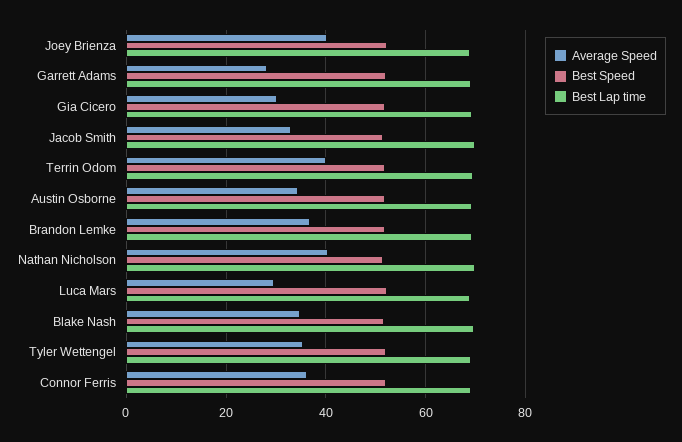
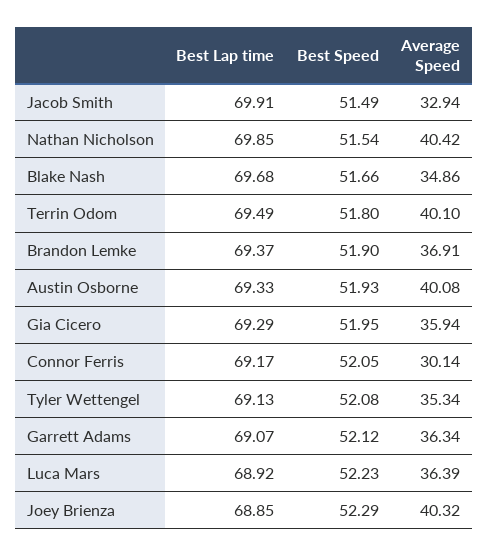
Average Speed, Garrett Adams: 28 -> 36.34
Average Speed, Gia Cicero: 30 -> 35.94
Average Speed, Austin Osborne: 34 -> 40.08
Average Speed, Luca Mars: 30 -> 36.39
Average Speed, Connor Ferris: 36 -> 30.14

